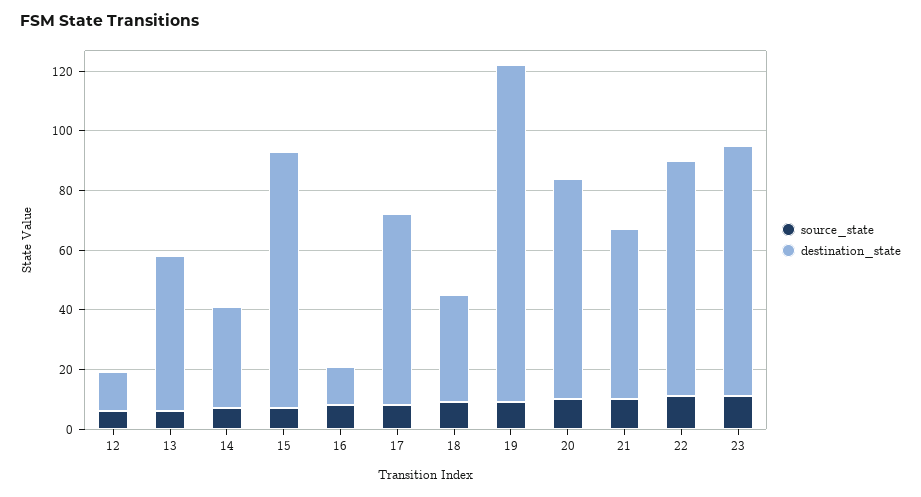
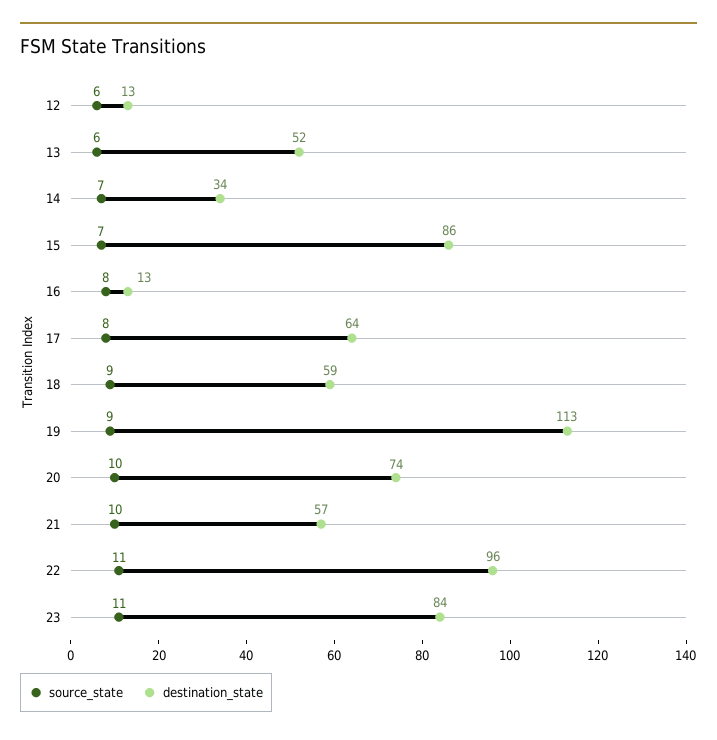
destination_state, 18: 35 -> 59
destination_state, 22: 80 -> 96

